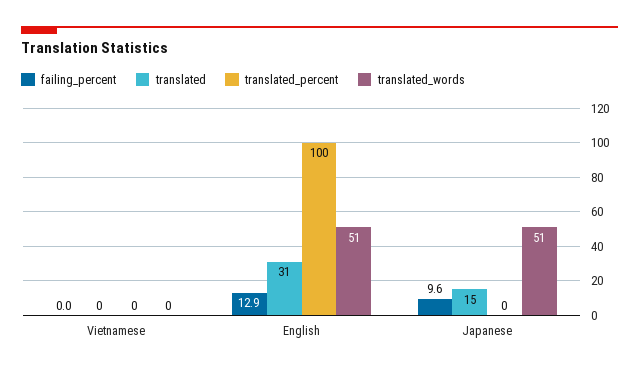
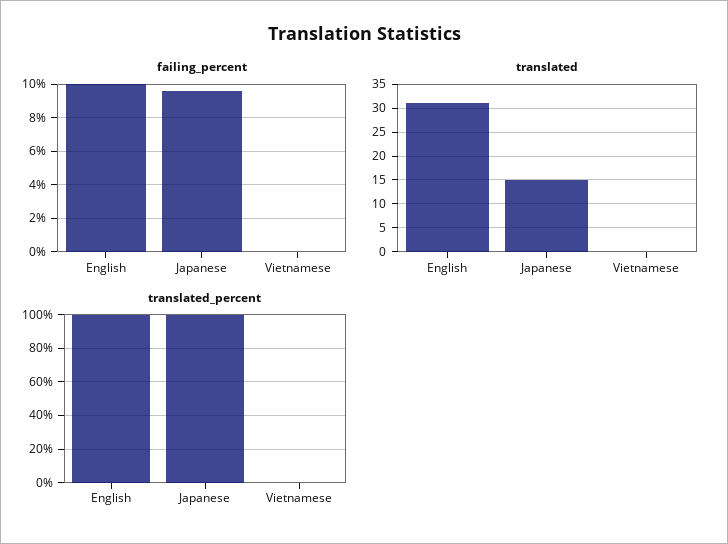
translated_words, Vietnamese: 0 -> none
failing_percent, English: 12.9 -> 10
translated_words, English: 51 -> none
translated_percent, Japanese: 0 -> 100
translated_words, Japanese: 51 -> none

